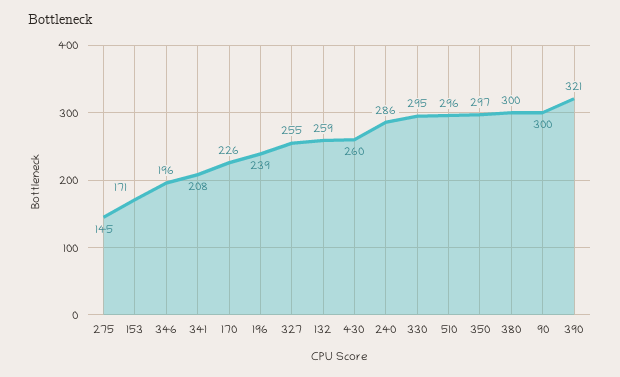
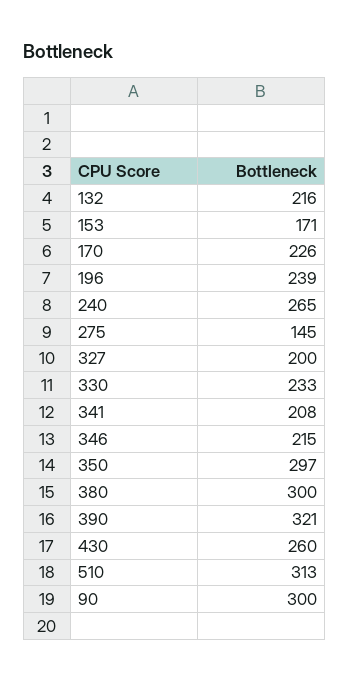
346: 196 -> 215
327: 255 -> 200
132: 259 -> 216
240: 286 -> 265
330: 295 -> 233
510: 296 -> 313

